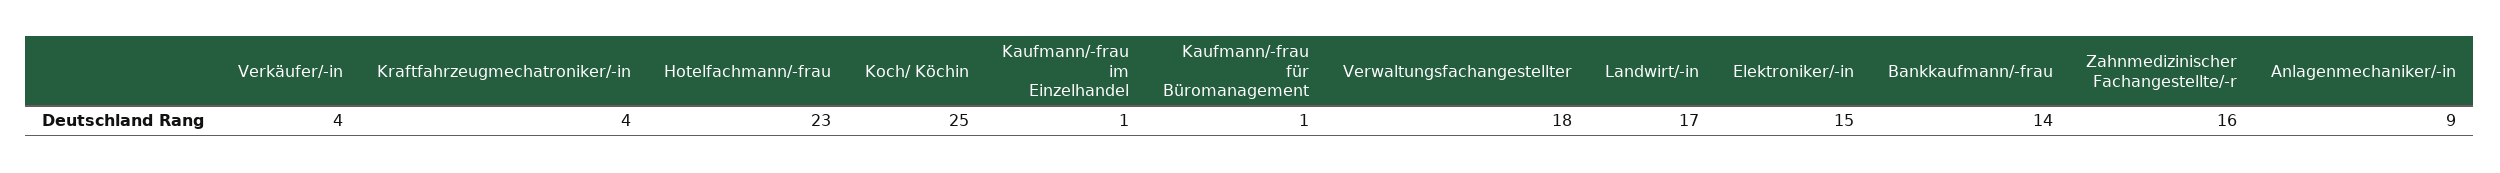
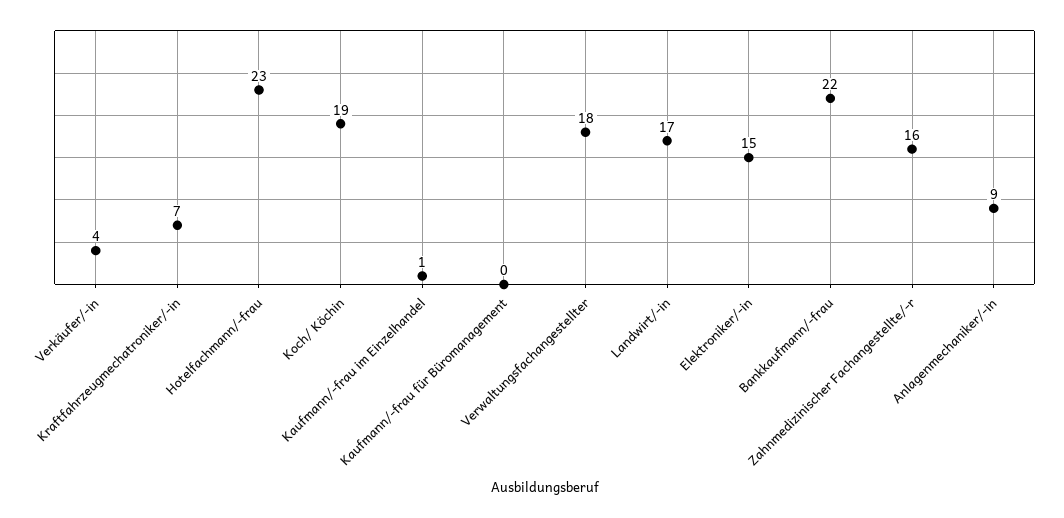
Kraftfahrzeugmechatroniker/-in: 4 -> 7
Koch/ Köchin: 25 -> 19
Kaufmann/-frau für Büromanagement: 1 -> 0
Bankkaufmann/-frau: 14 -> 22

